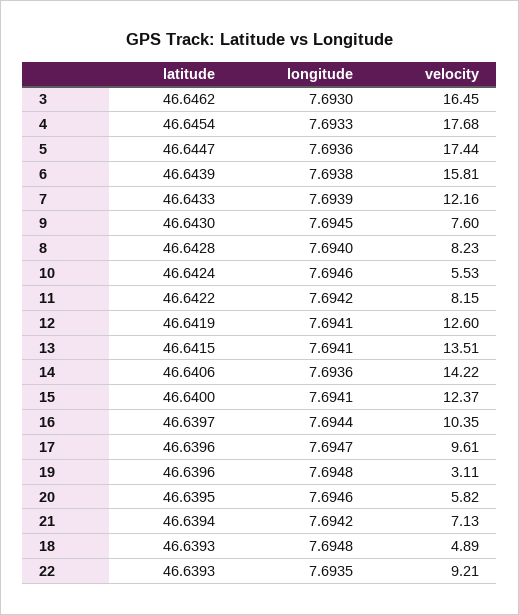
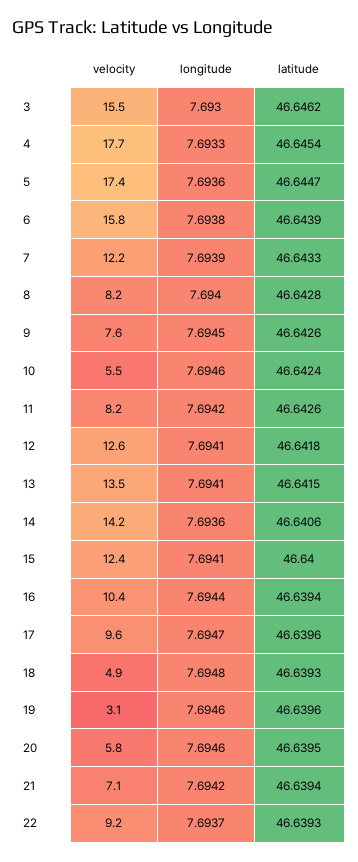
velocity, 3: 16.45 -> 15.5
latitude, 9: 46.643 -> 46.6426
latitude, 11: 46.6422 -> 46.6426
latitude, 12: 46.6419 -> 46.6418
latitude, 16: 46.6397 -> 46.6394
longitude, 19: 7.6948 -> 7.6946
longitude, 22: 7.6935 -> 7.6937

